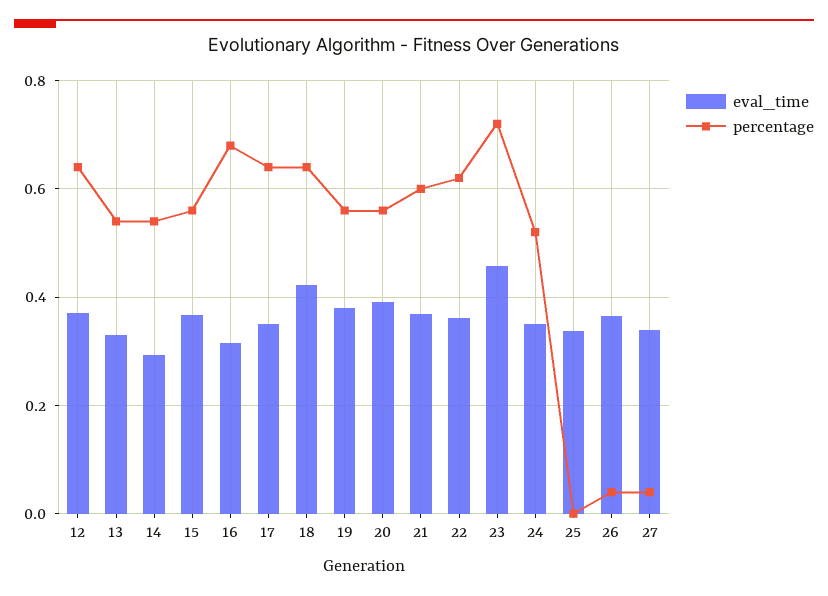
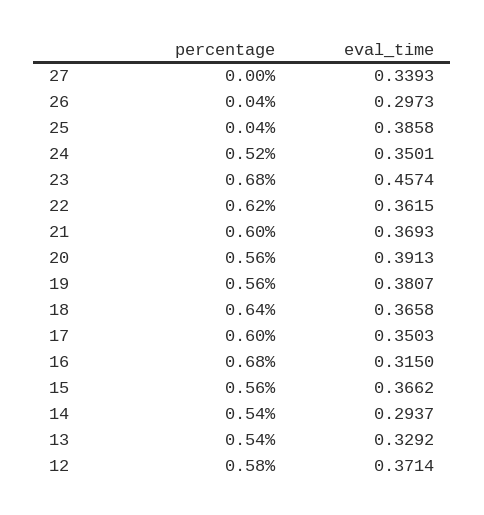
percentage, 12: 0.64 -> 0.58
percentage, 17: 0.64 -> 0.6
eval_time, 18: 0.42 -> 0.3658
percentage, 23: 0.72 -> 0.68
eval_time, 25: 0.34 -> 0.3858
percentage, 25: 0 -> 0.04
eval_time, 26: 0.36 -> 0.2973
percentage, 27: 0.04 -> 0

